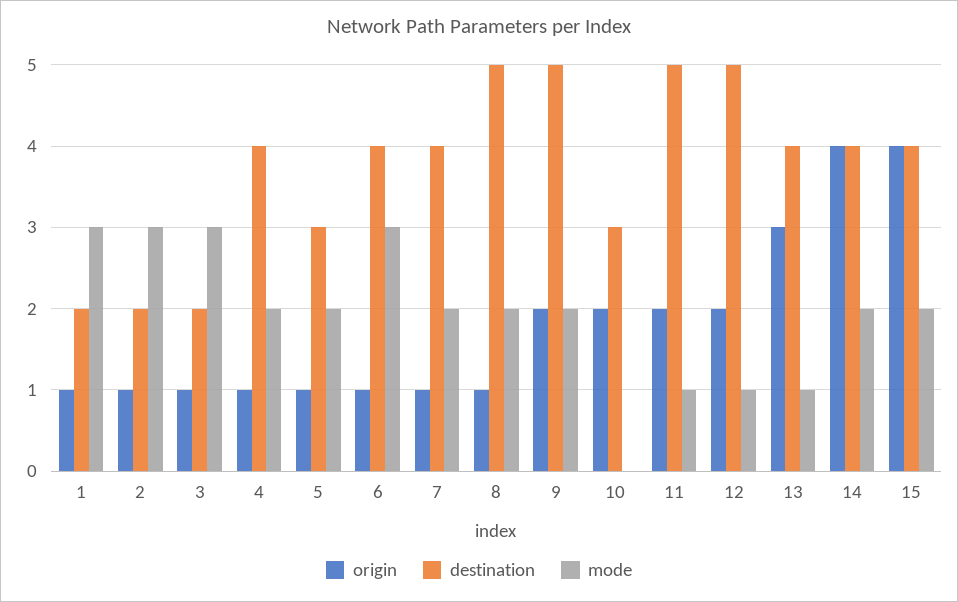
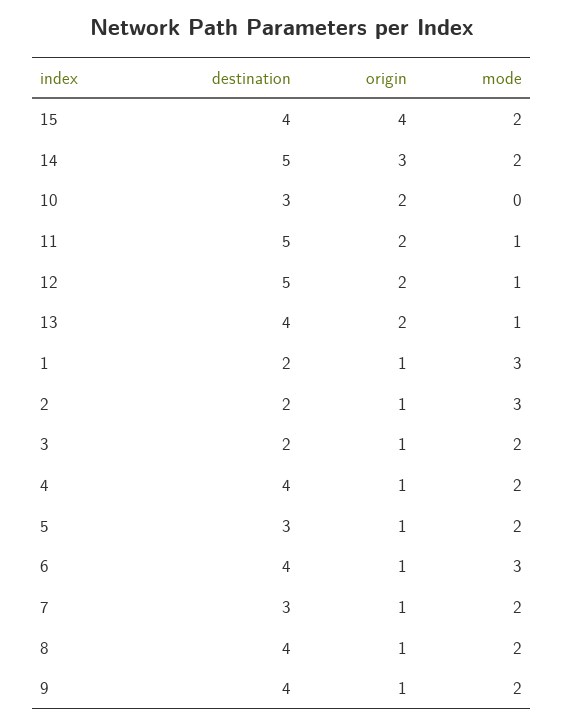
mode, 3: 3 -> 2
destination, 7: 4 -> 3
destination, 8: 5 -> 4
origin, 9: 2 -> 1
destination, 9: 5 -> 4
origin, 13: 3 -> 2
origin, 14: 4 -> 3
destination, 14: 4 -> 5

